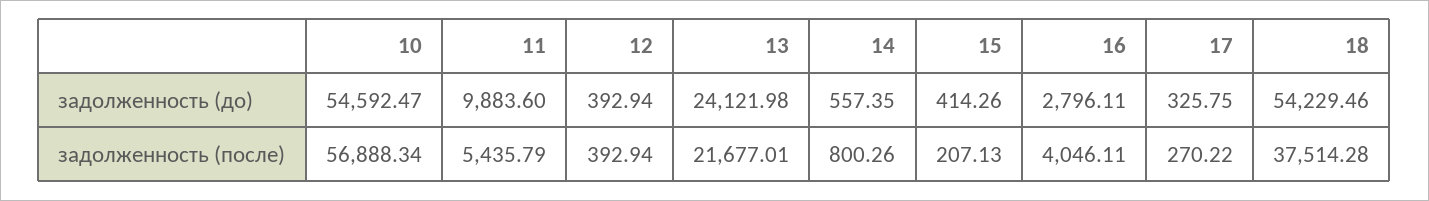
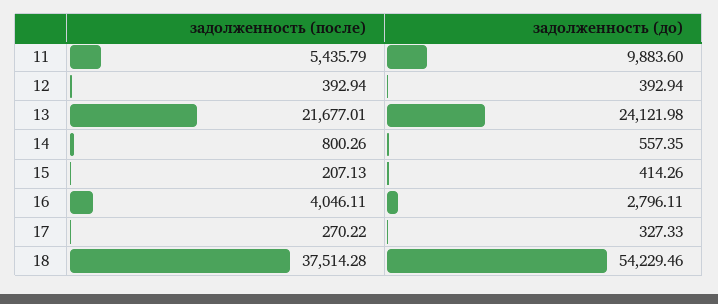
10, задолженность (до): 54592.47 -> none
17, задолженность (до): 325.75 -> 327.33
10, задолженность (после): 56888.34 -> none

